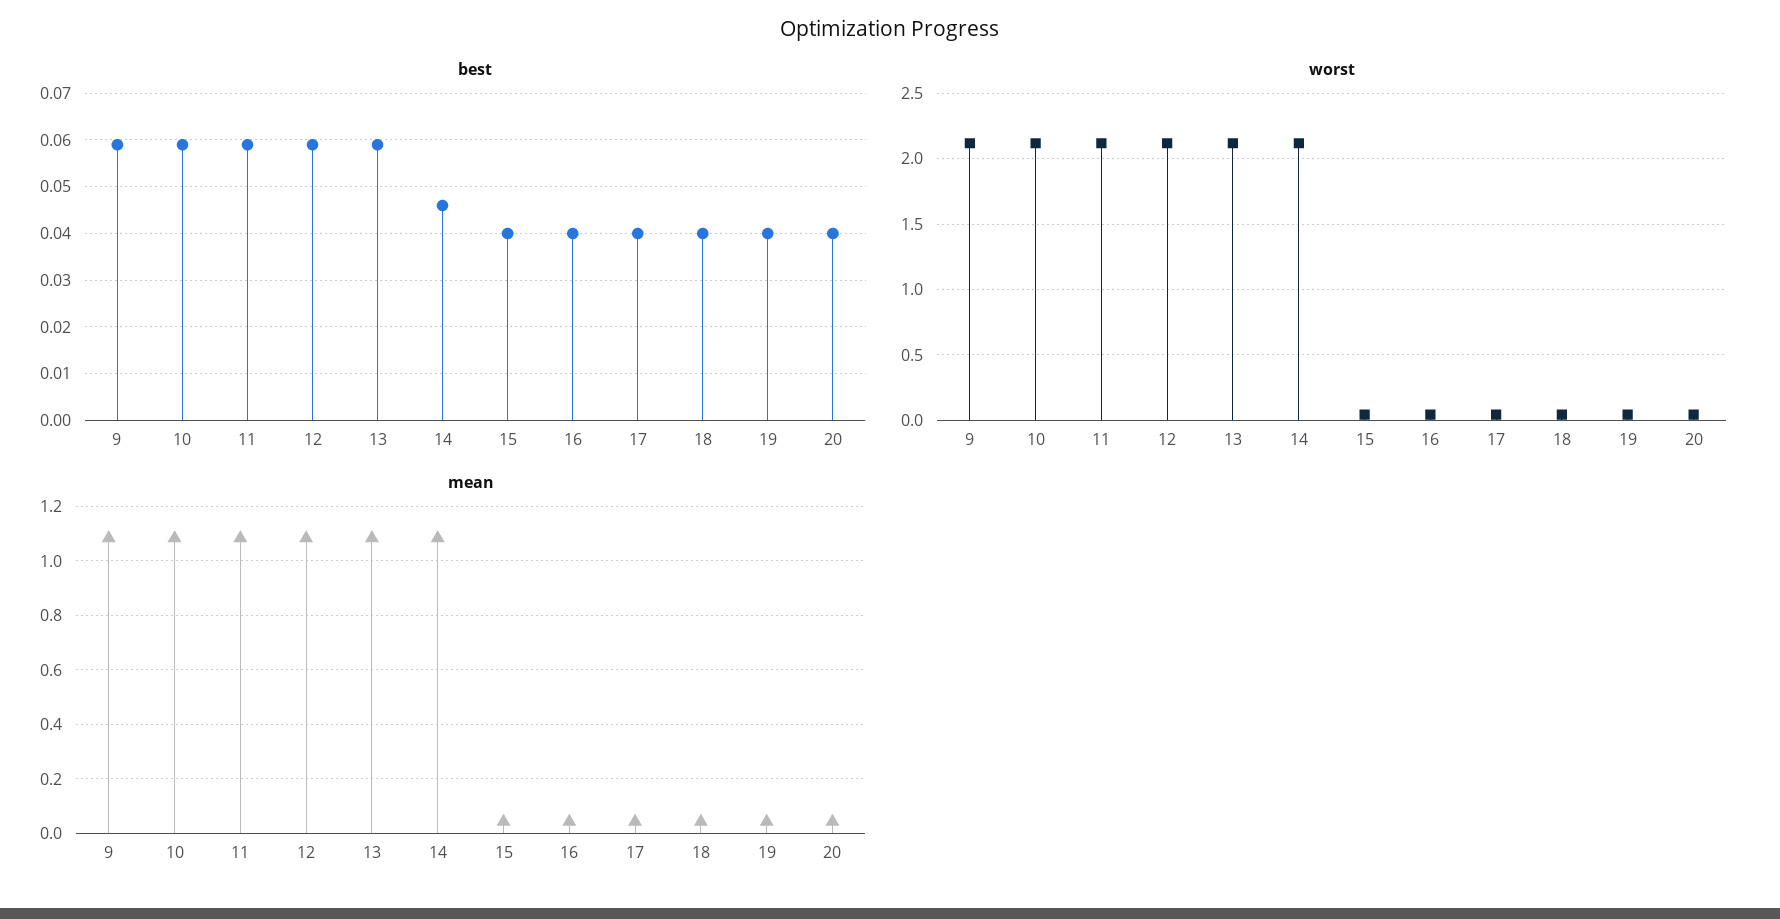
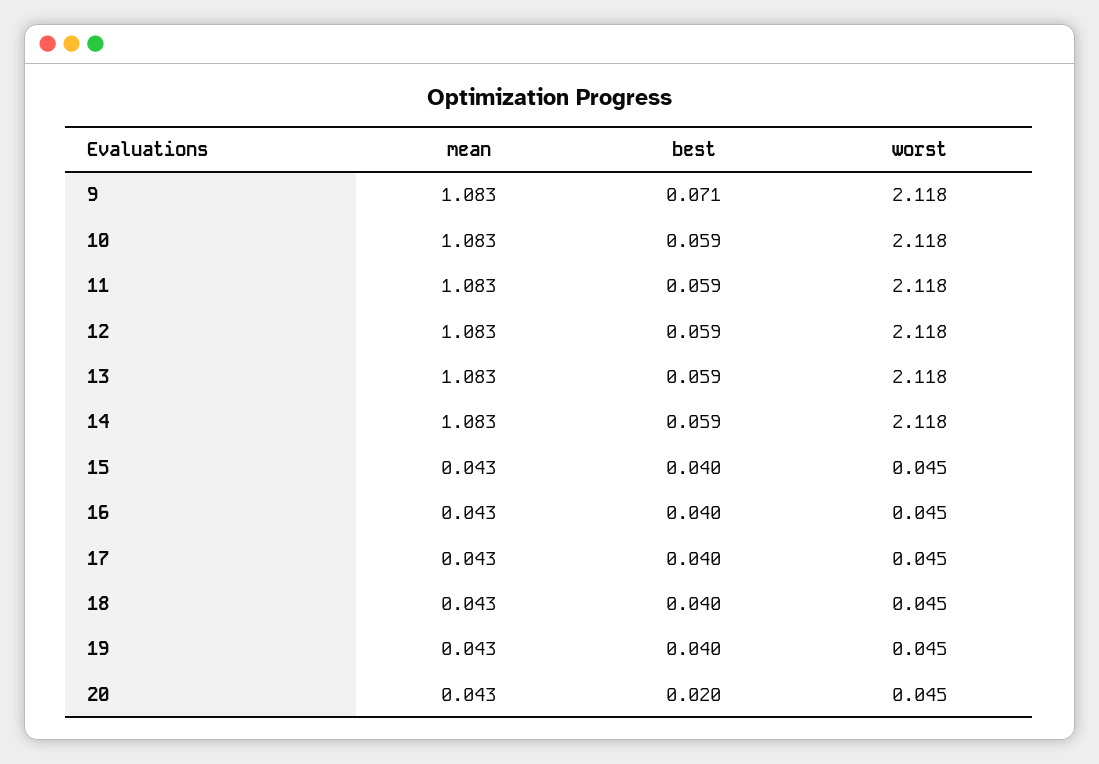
best, 9: 0.06 -> 0.071
best, 14: 0.045 -> 0.059
best, 20: 0.04 -> 0.02

